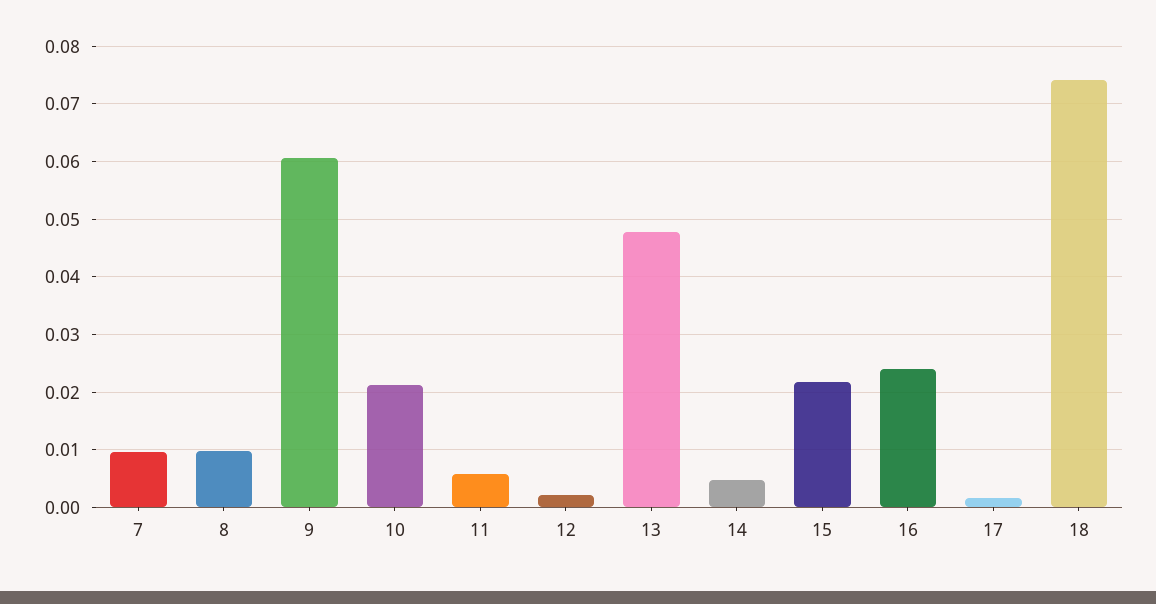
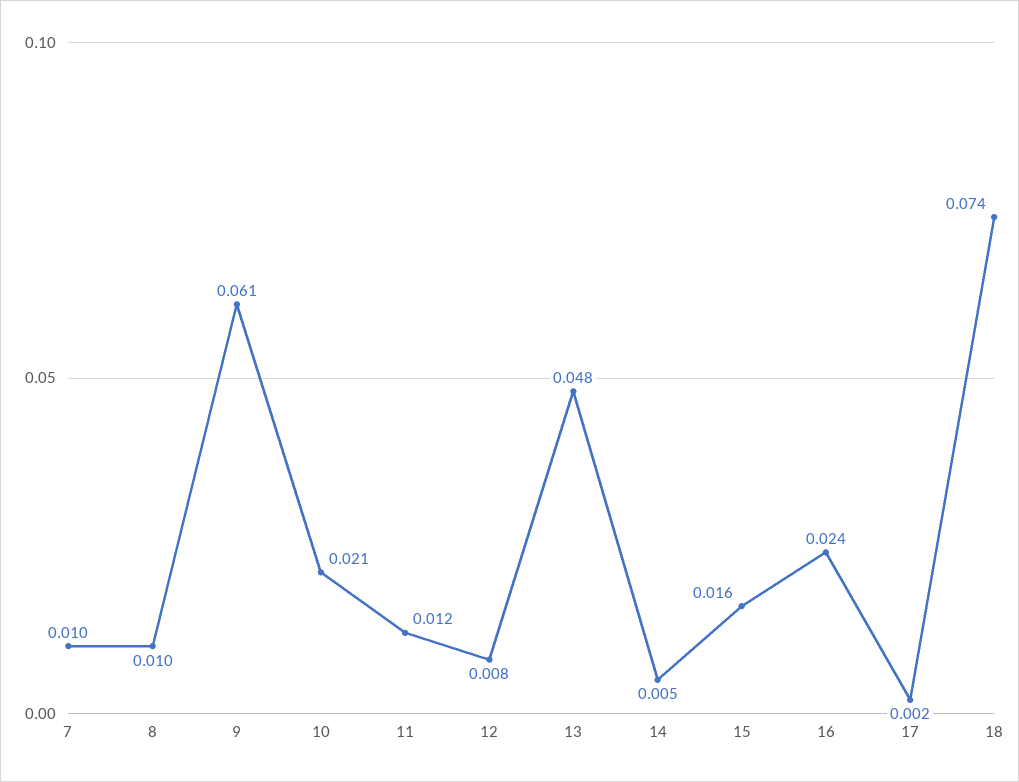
11: 0.006 -> 0.012
12: 0.002 -> 0.008
15: 0.022 -> 0.016

